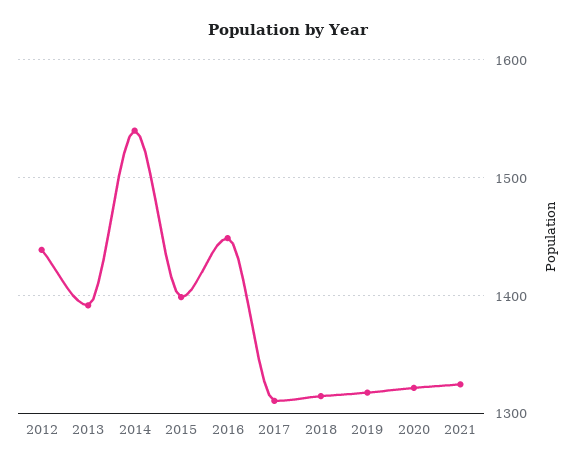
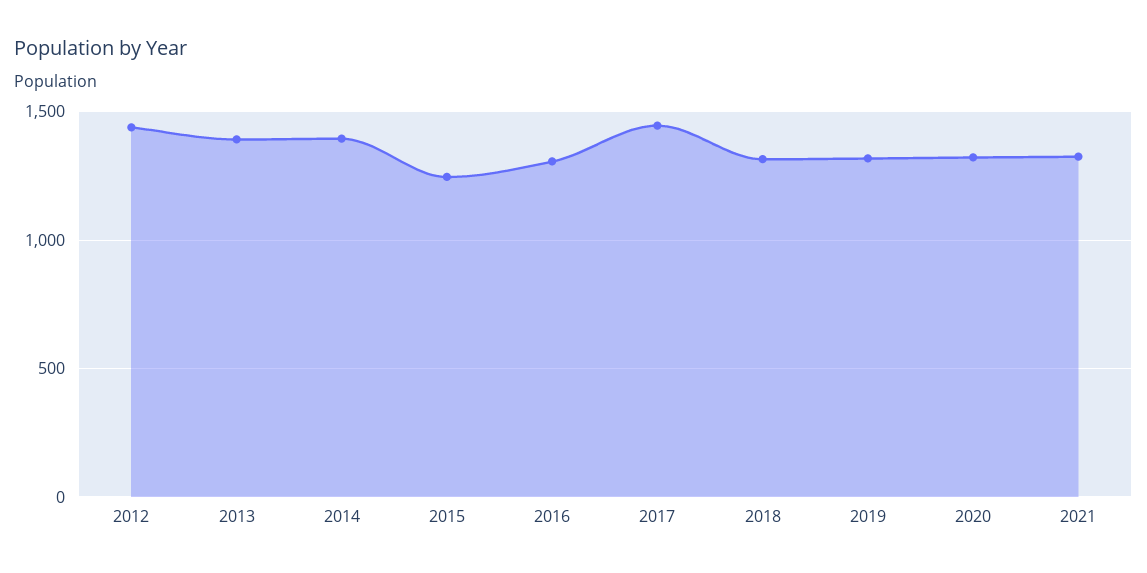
2014: 1540 -> 1400
2015: 1400 -> 1250
2016: 1450 -> 1300
2017: 1310 -> 1450

